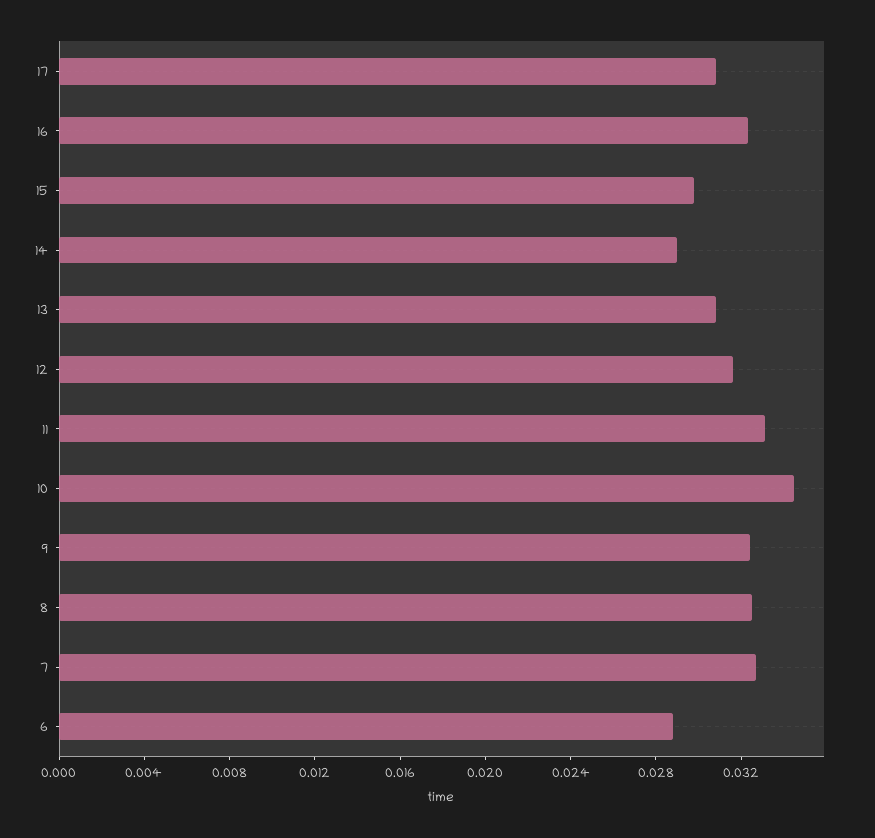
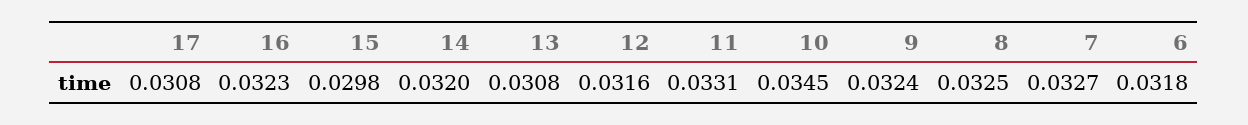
14: 0.029 -> 0.032
6: 0.029 -> 0.0318

